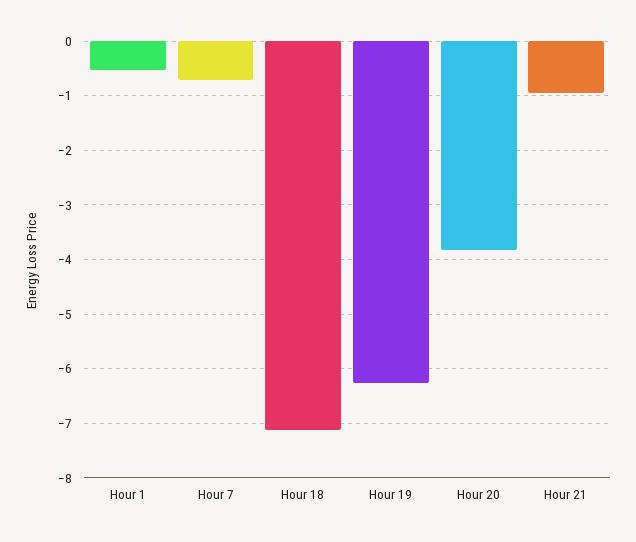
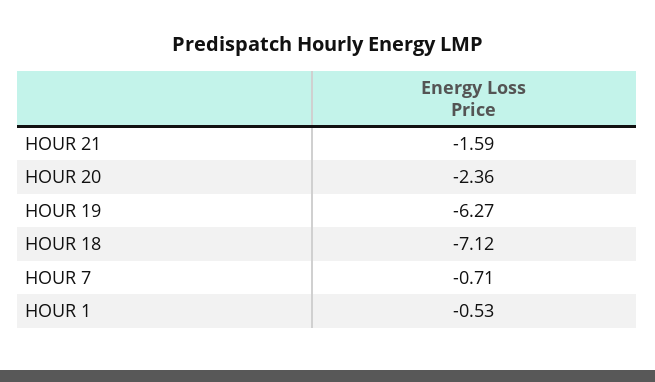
Hour 20: -3.8 -> -2.36
Hour 21: -1 -> -1.59

